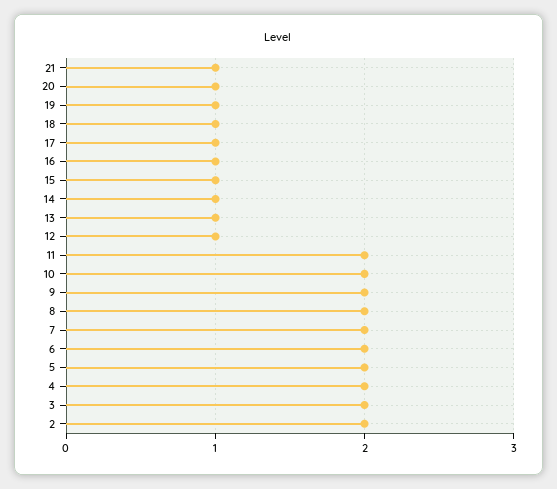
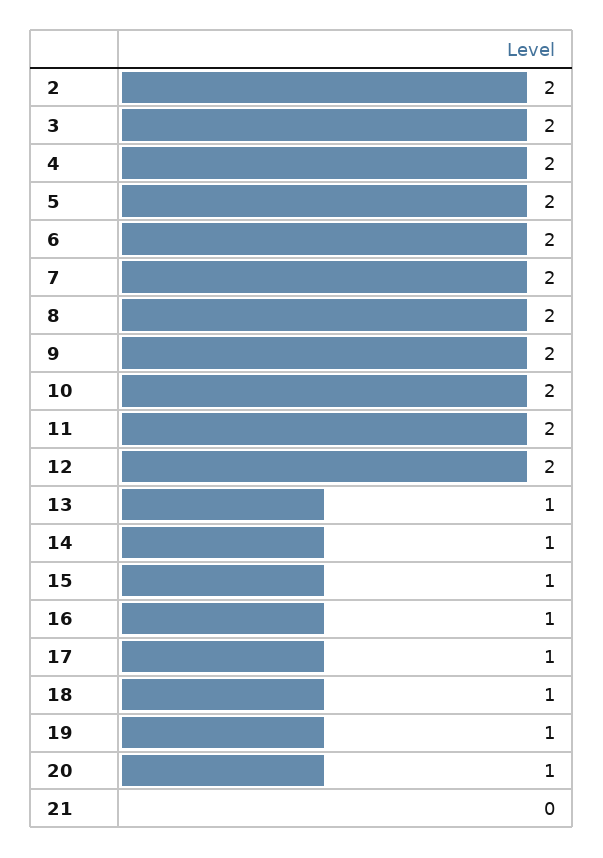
21: 1 -> 0
12: 1 -> 2

